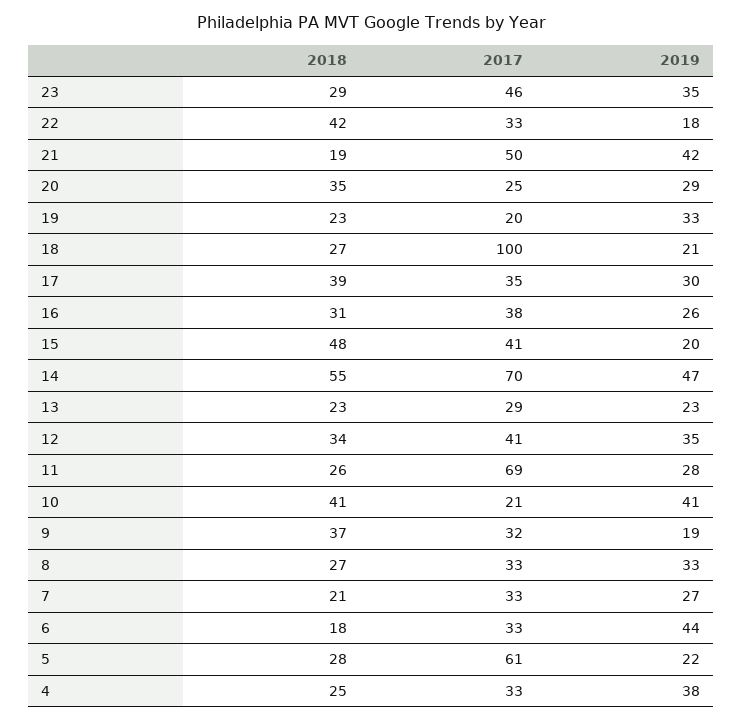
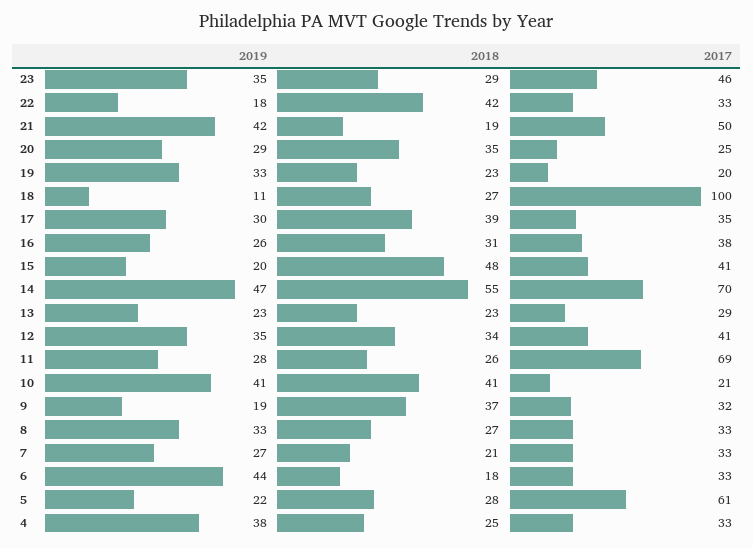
2019, 18: 21 -> 11

